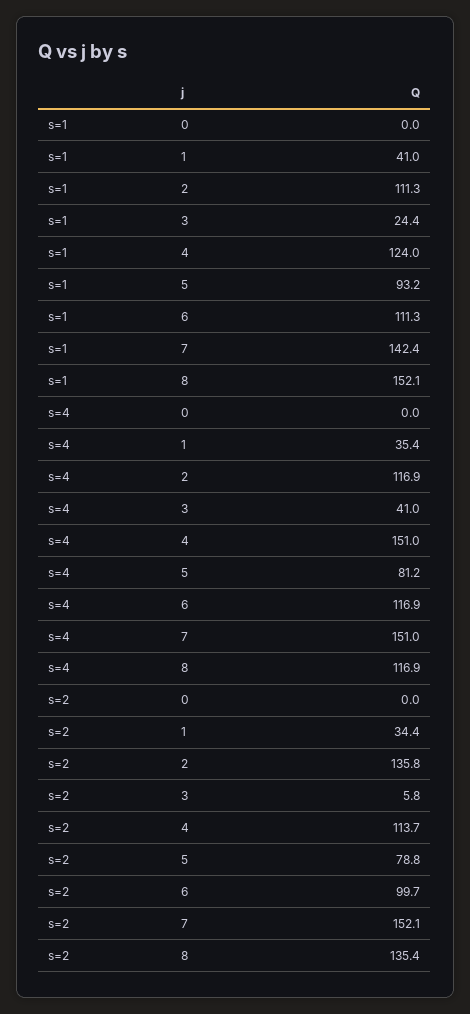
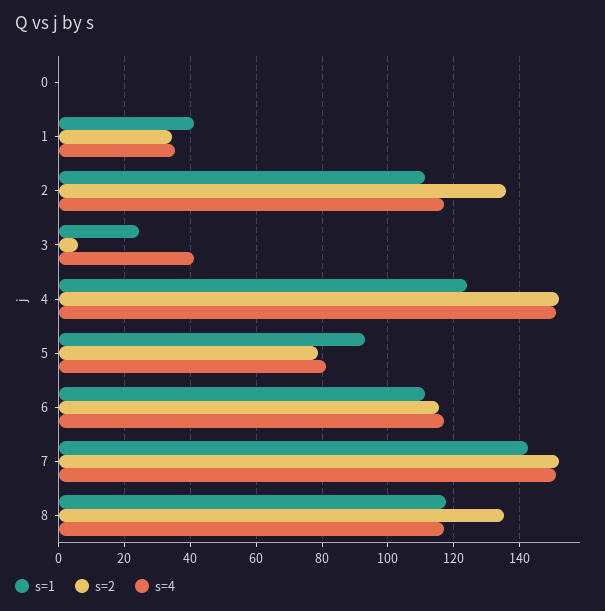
s=1, 8: 152.1 -> 118
s=2, 4: 113.7 -> 152
s=2, 6: 99.7 -> 116

